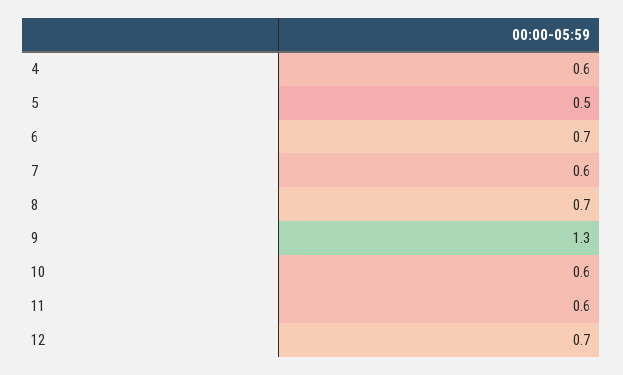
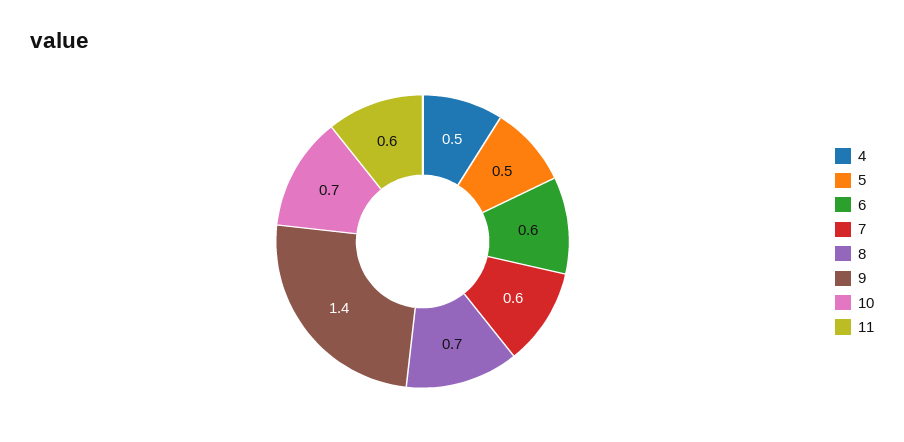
4: 0.6 -> 0.5
6: 0.7 -> 0.6
9: 1.3 -> 1.4
10: 0.6 -> 0.7
12: 0.7 -> none

